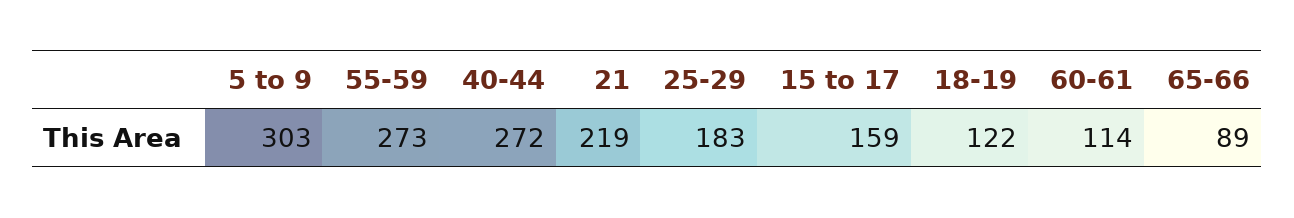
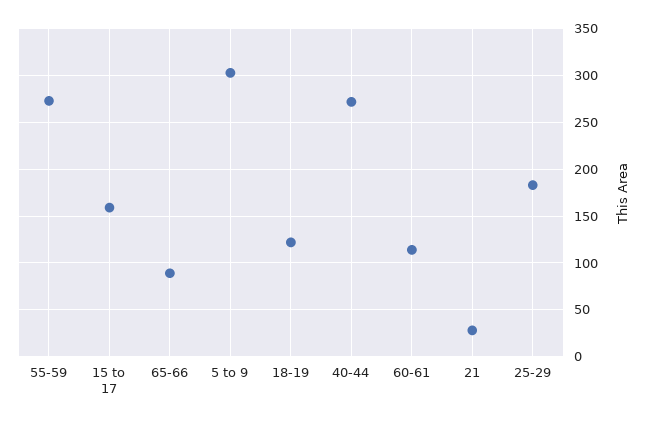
21: 219 -> 30

